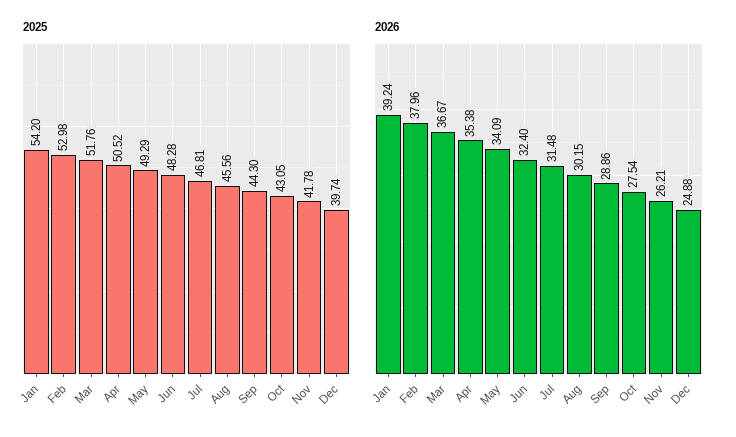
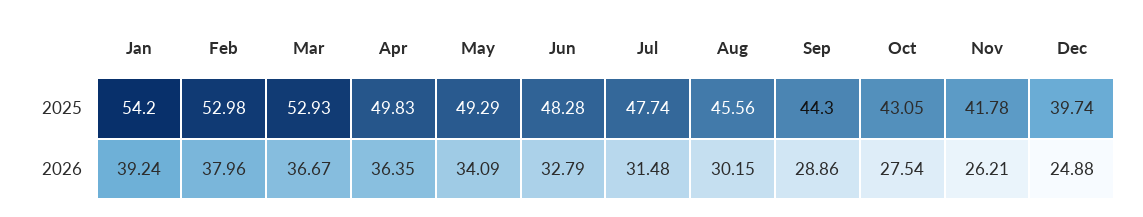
2025, Mar: 51.76 -> 52.93
2025, Apr: 50.52 -> 49.83
2025, Jul: 46.81 -> 47.74
2026, Apr: 35.38 -> 36.35
2026, Jun: 32.4 -> 32.79

